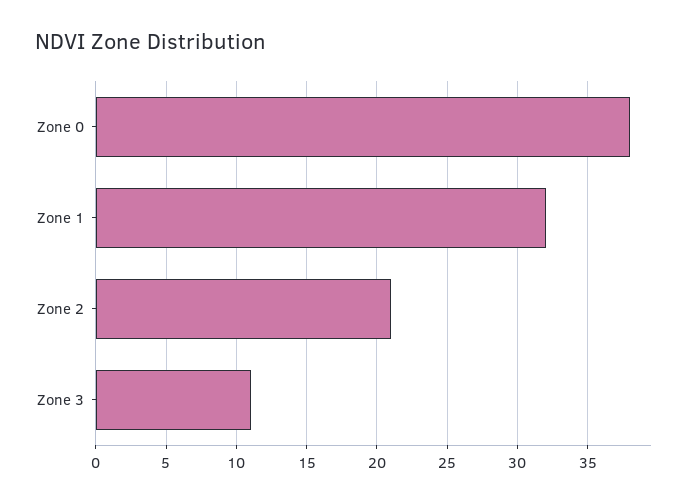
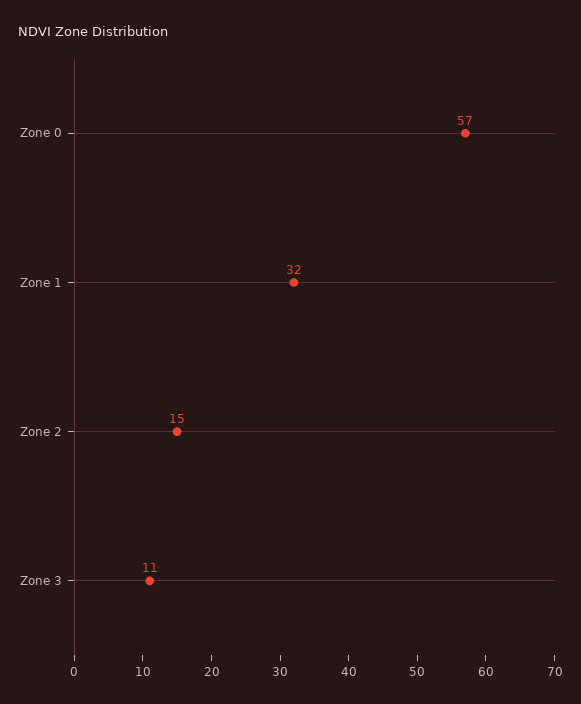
Zone 0: 38 -> 57
Zone 2: 21 -> 15

